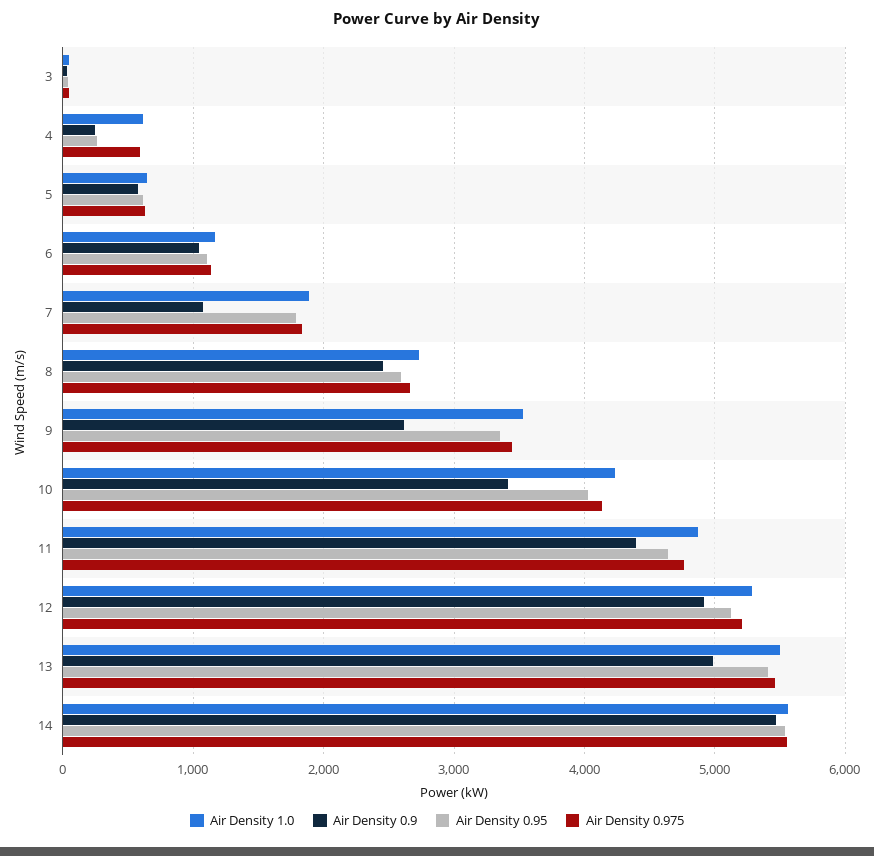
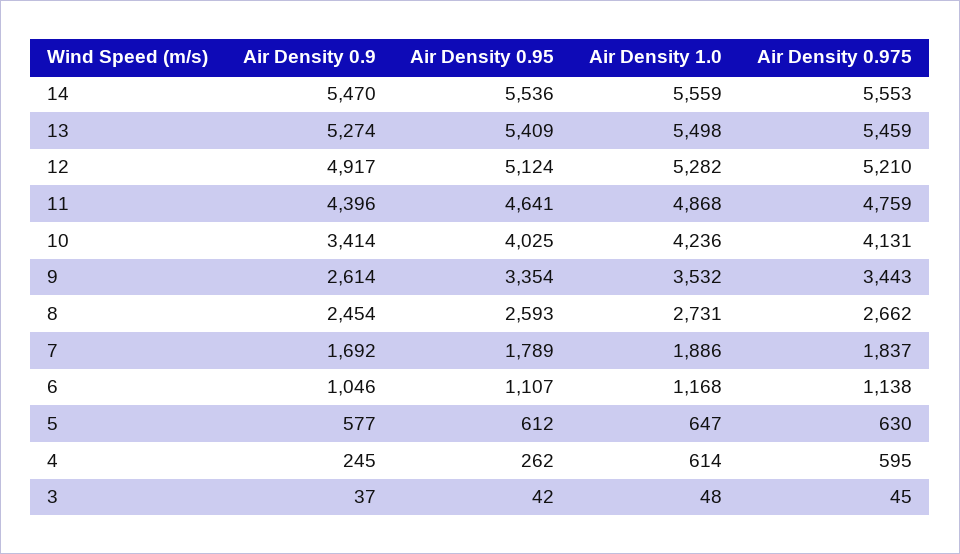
Air Density 0.9, 7: 1100 -> 1692
Air Density 0.9, 13: 5000 -> 5274

